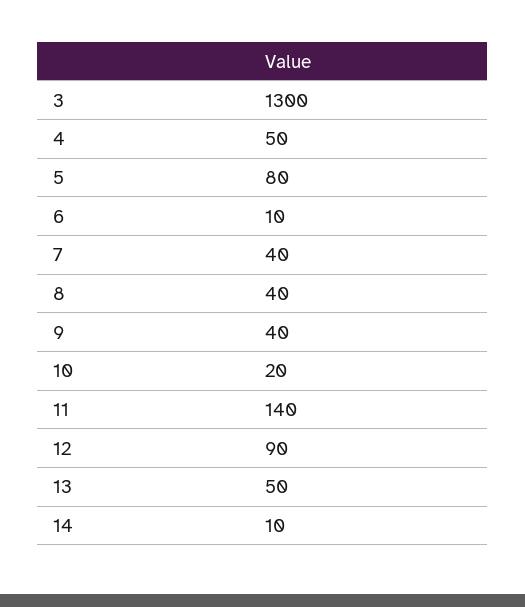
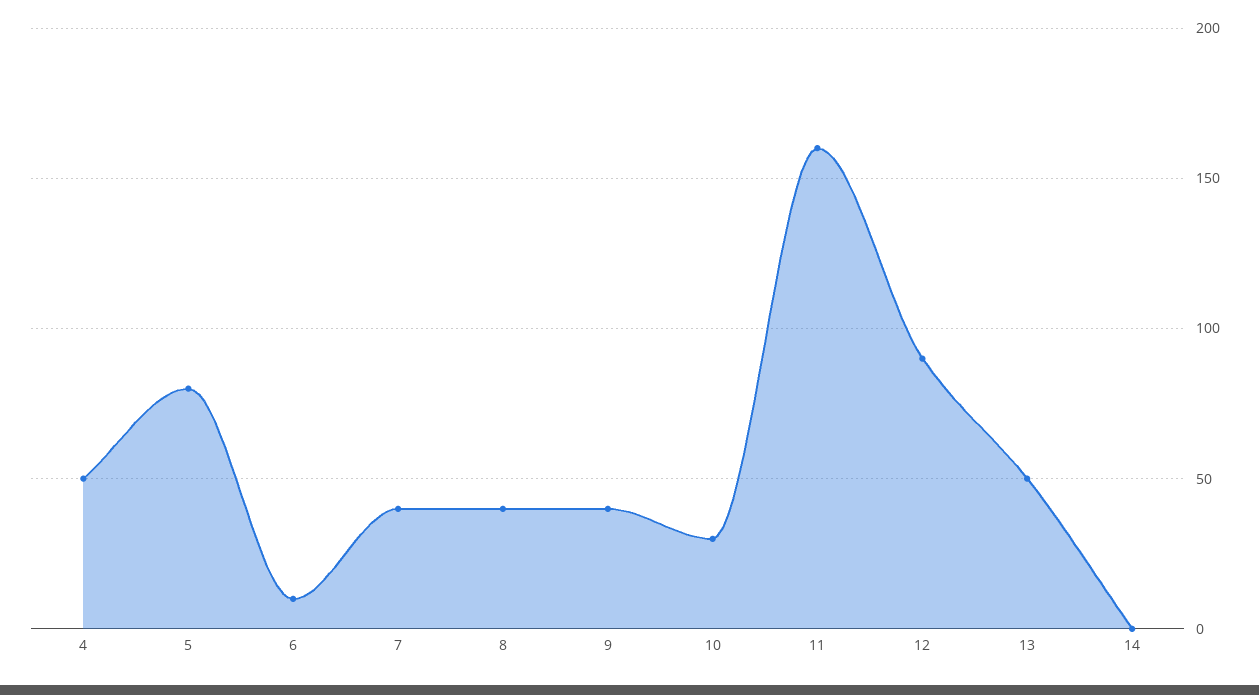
3: 1300 -> none
10: 20 -> 30
11: 140 -> 160
14: 10 -> 0

